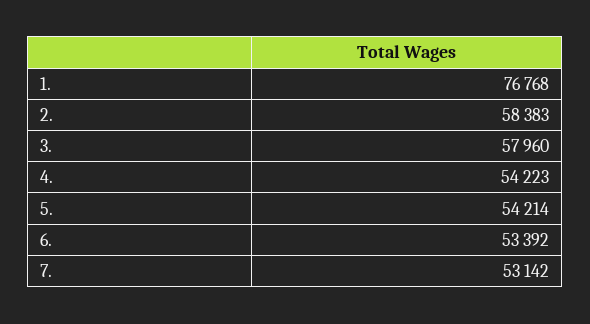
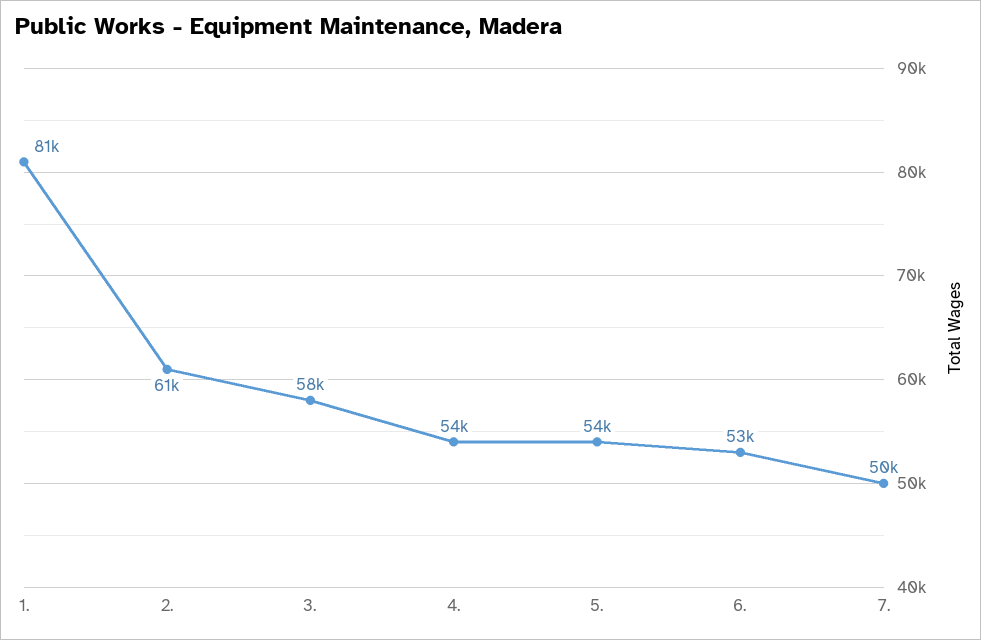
1.: 76768 -> 81000
2.: 58383 -> 61000
7.: 53142 -> 50000

